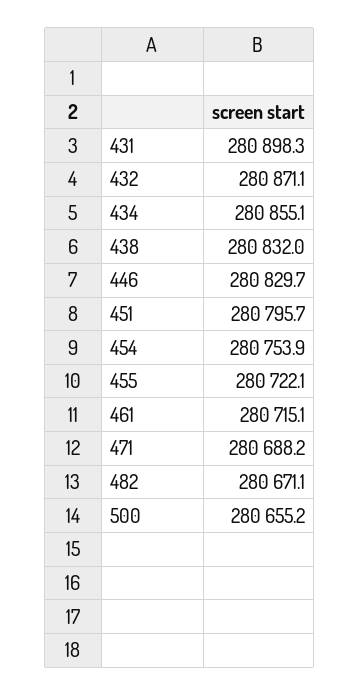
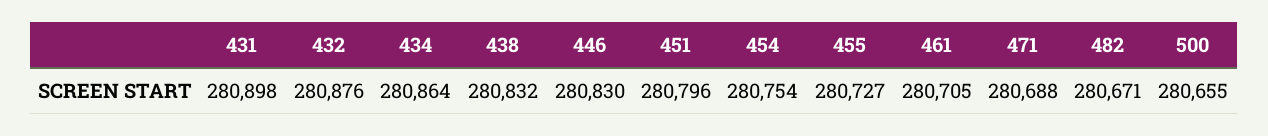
432: 280871.1 -> 280876
434: 280855.1 -> 280864
455: 280722.1 -> 280727
461: 280715.1 -> 280705

